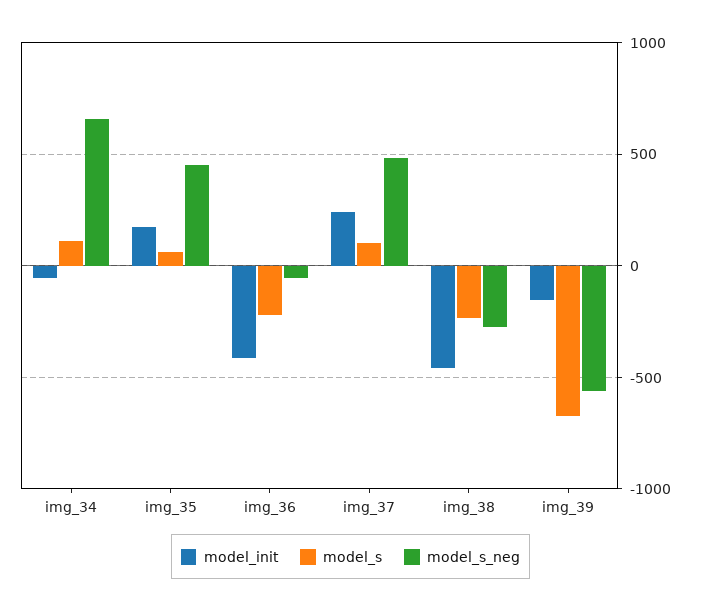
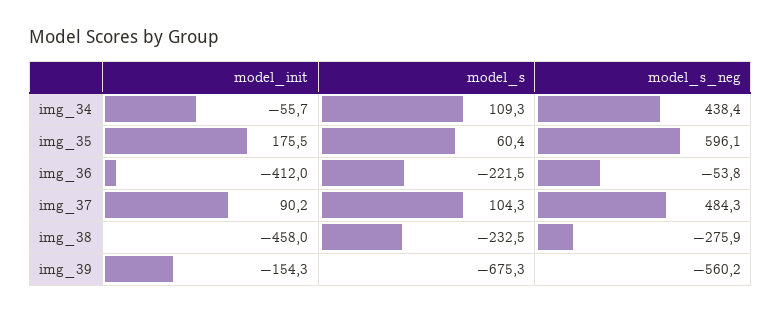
model_s_neg, img_34: 650 -> 438.4
model_s_neg, img_35: 450 -> 596.1
model_init, img_37: 250 -> 90.2

